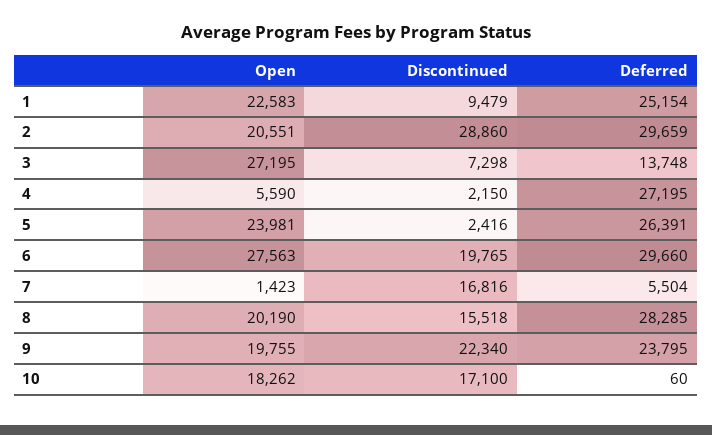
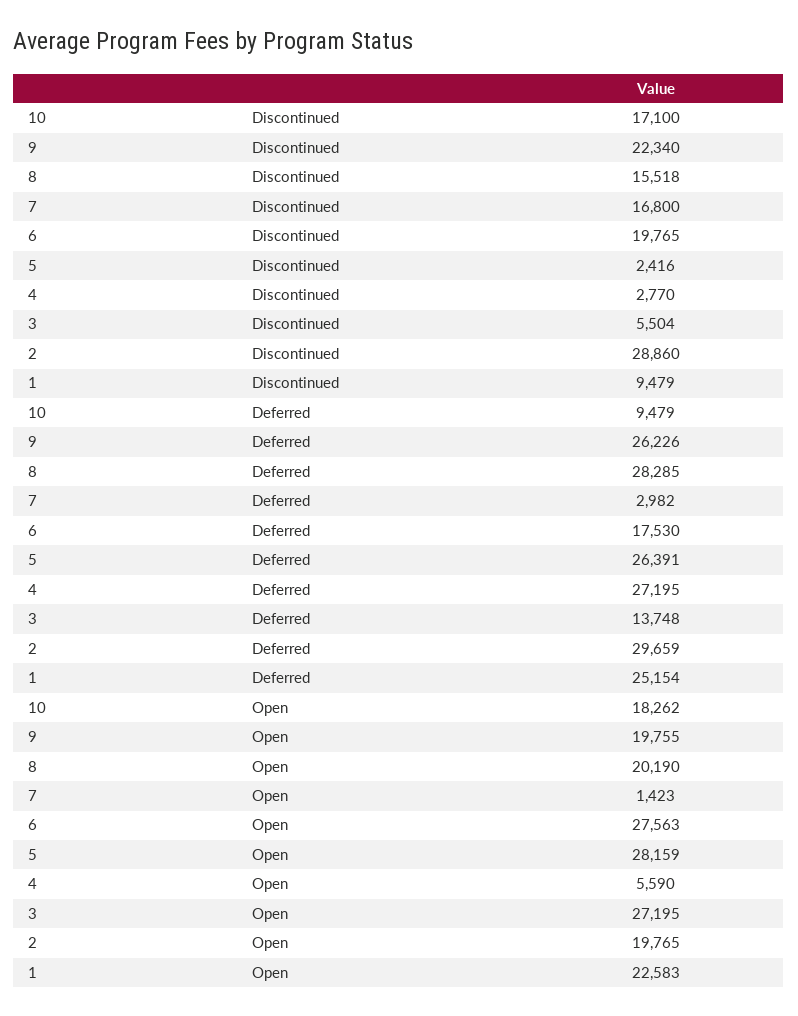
Open, 2: 20551 -> 19765
Discontinued, 3: 7298 -> 5504
Discontinued, 4: 2150 -> 2770
Open, 5: 23981 -> 28159
Deferred, 6: 29660 -> 17530
Discontinued, 7: 16816 -> 16800
Deferred, 7: 5504 -> 2982
Deferred, 9: 23795 -> 26226
Deferred, 10: 60 -> 9479

